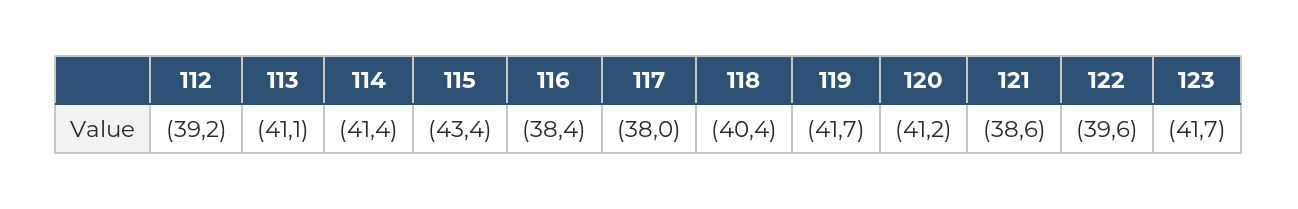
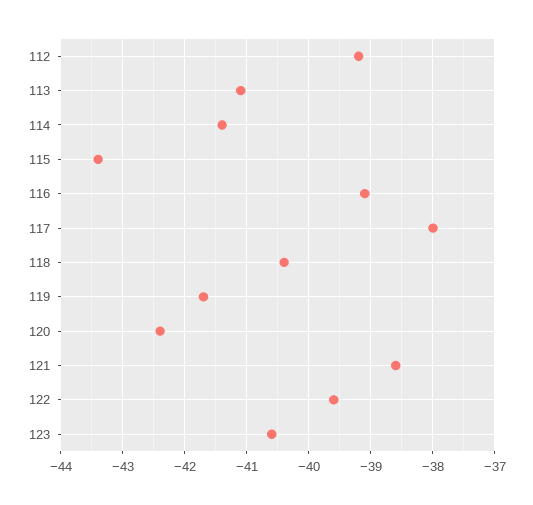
116: -38.4 -> -39.1
120: -41.2 -> -42.4
123: -41.7 -> -40.6

